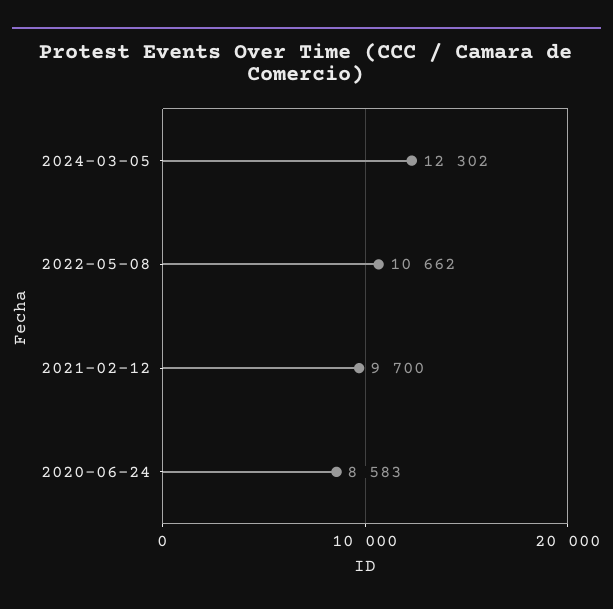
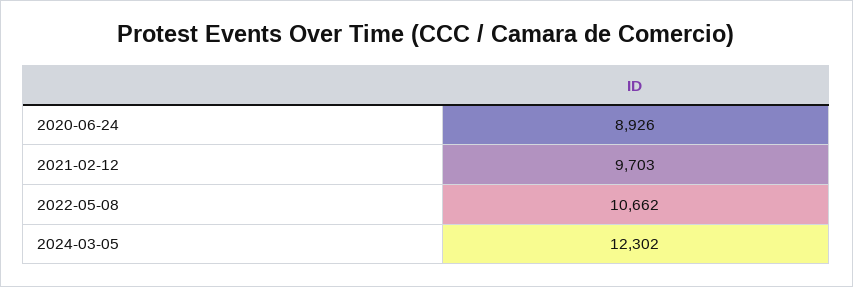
2021-02-12: 9700 -> 9703
2020-06-24: 8583 -> 8926

